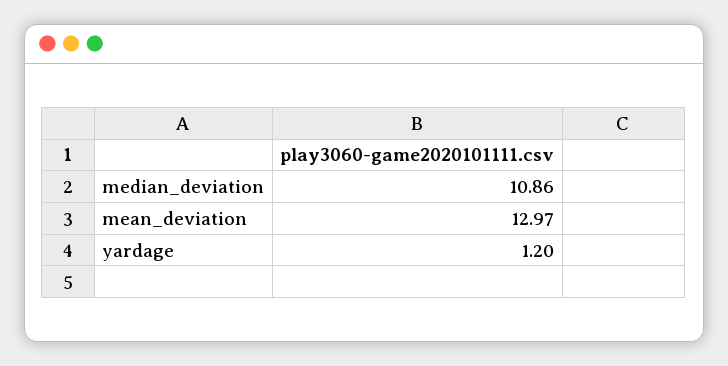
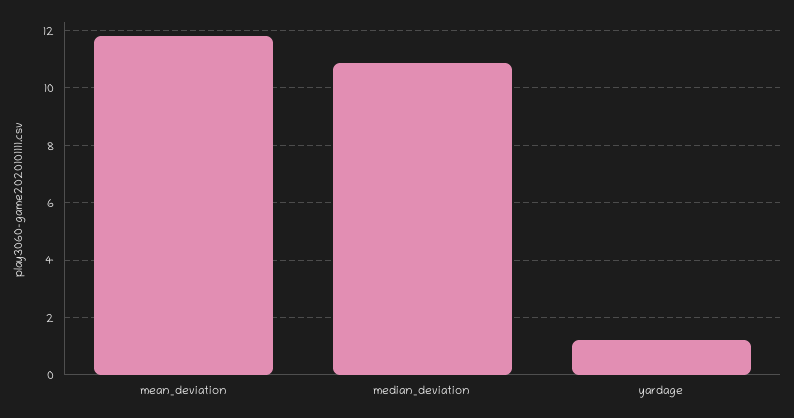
mean_deviation: 12.97 -> 11.75

